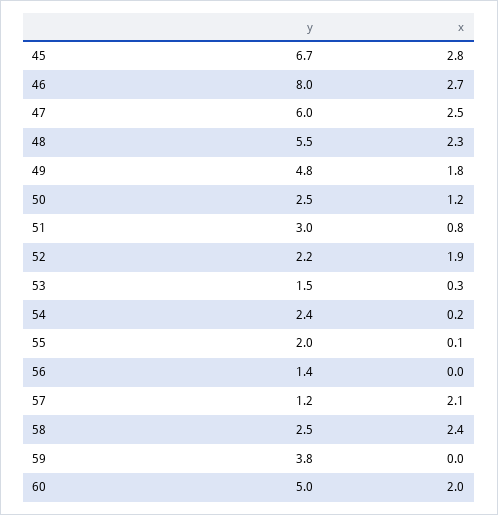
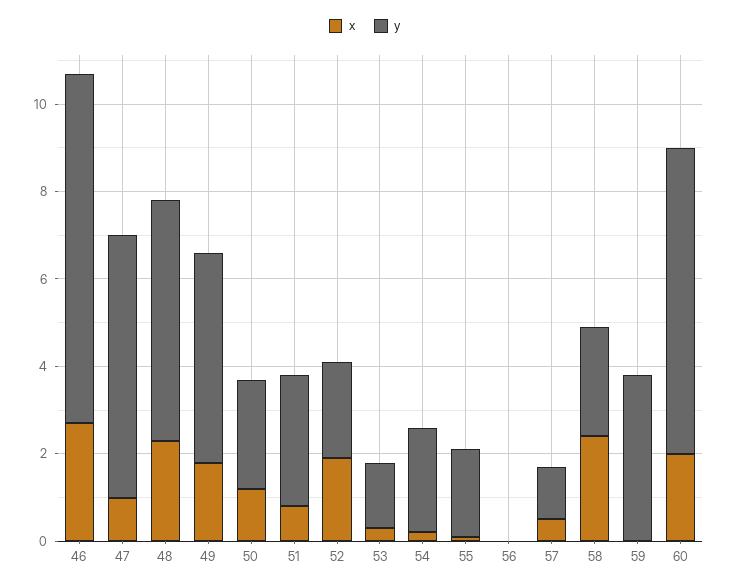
y, 45: 6.7 -> none
x, 45: 2.8 -> none
x, 47: 2.5 -> 1
y, 56: 1.4 -> 0
x, 57: 2.1 -> 0.5
y, 60: 5 -> 7

